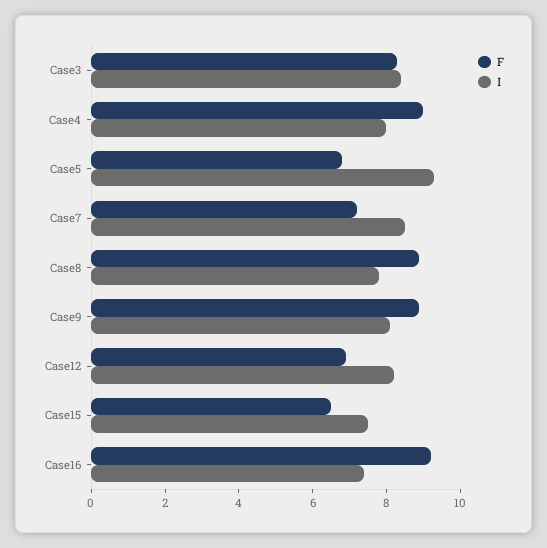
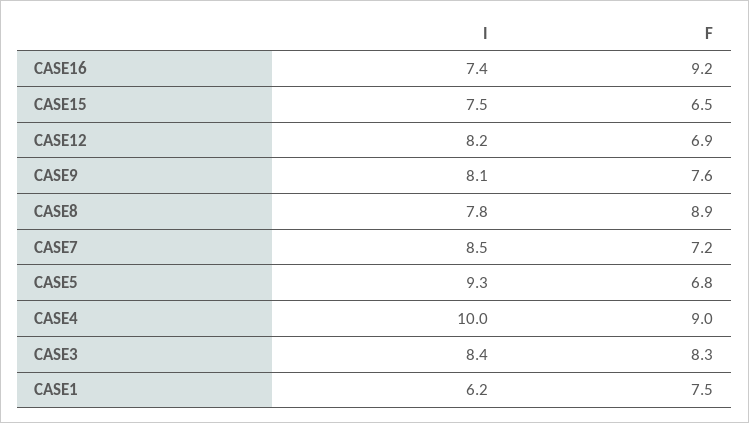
I, Case4: 8 -> 10
F, Case9: 9 -> 7.6
I, CASE1: none -> 6.2
F, CASE1: none -> 7.5

